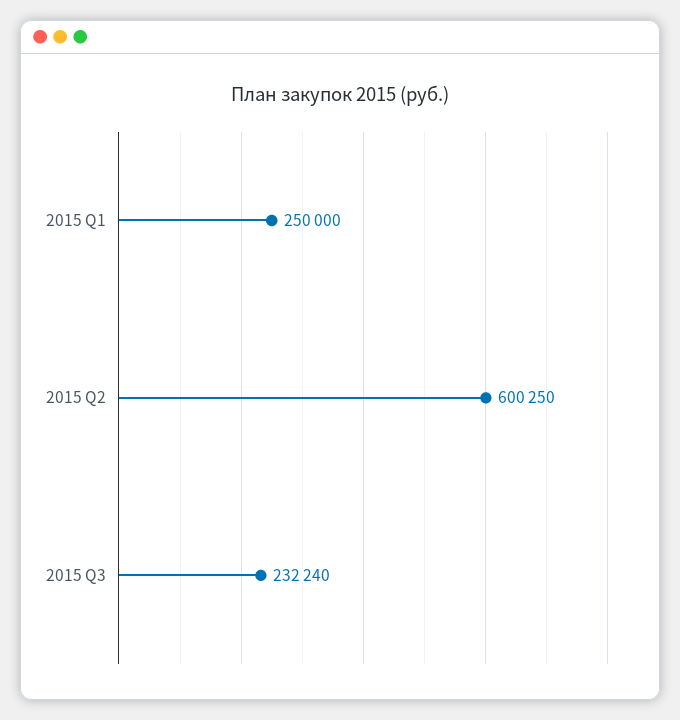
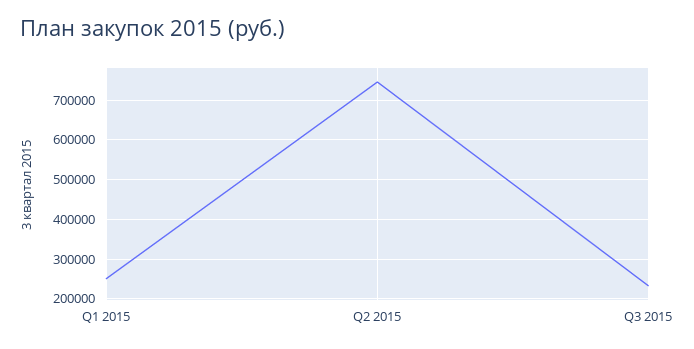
2015 Q2: 600250 -> 740000

